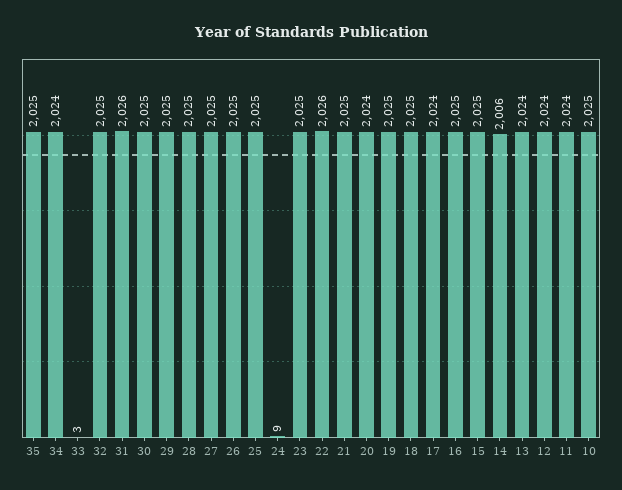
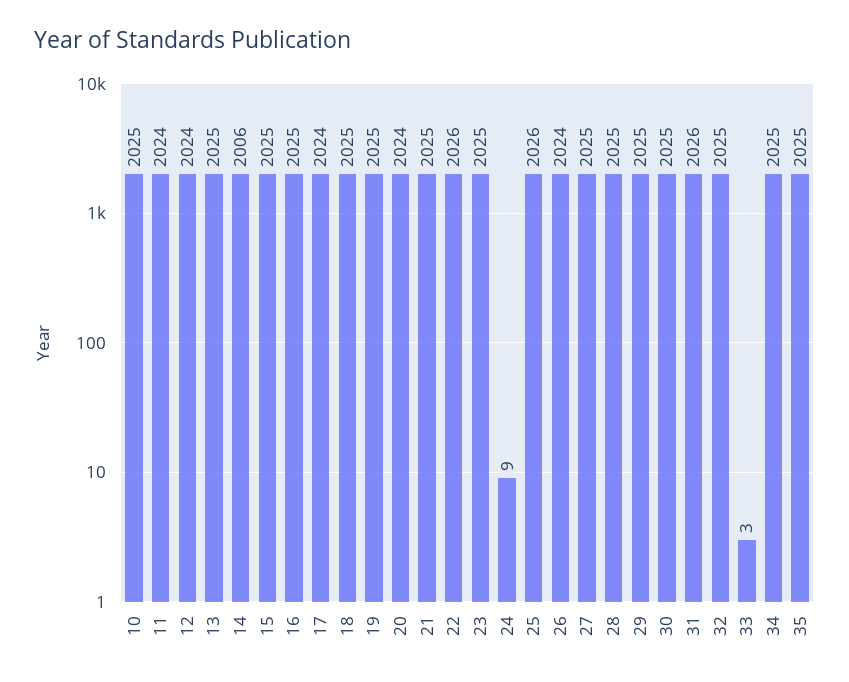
34: 2024 -> 2025
26: 2025 -> 2024
25: 2025 -> 2026
13: 2024 -> 2025

